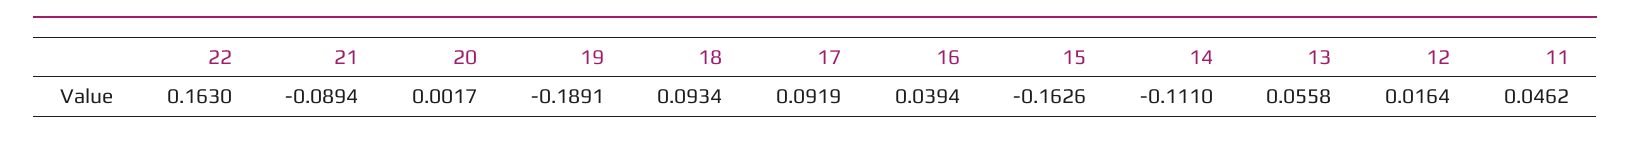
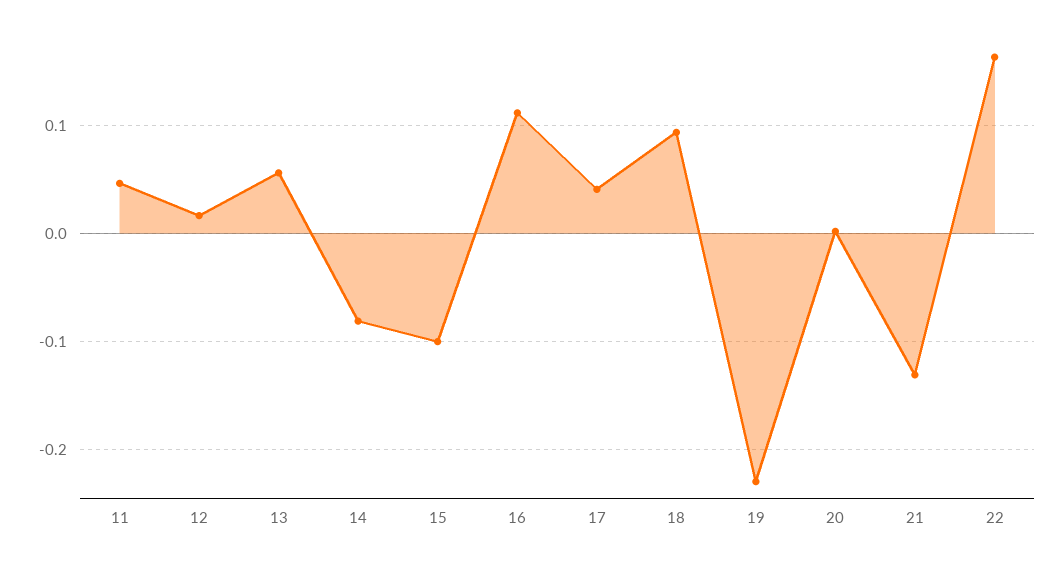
21: -0.0894 -> -0.13
19: -0.1891 -> -0.23
17: 0.0919 -> 0.04
16: 0.0394 -> 0.11
15: -0.1626 -> -0.1
14: -0.111 -> -0.08

